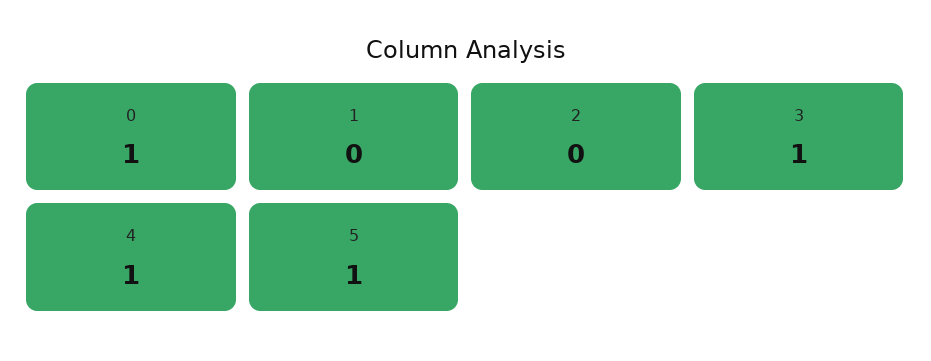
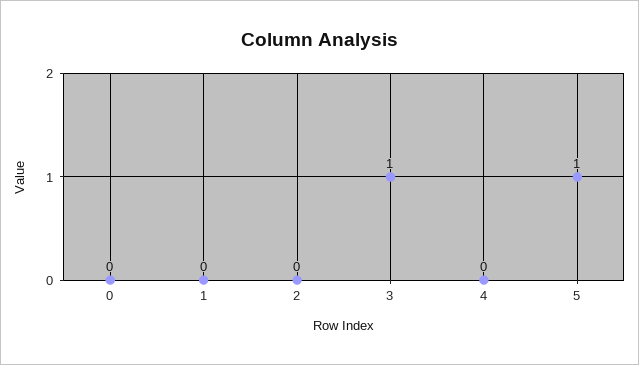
0: 1 -> 0
4: 1 -> 0

